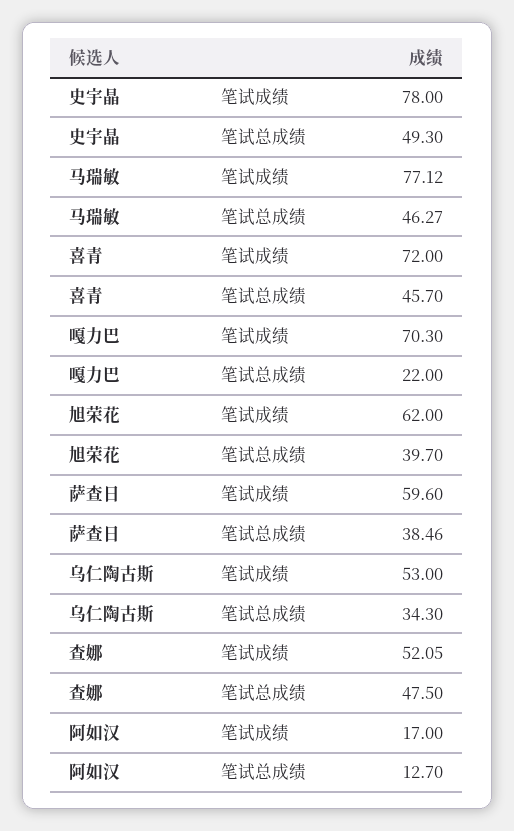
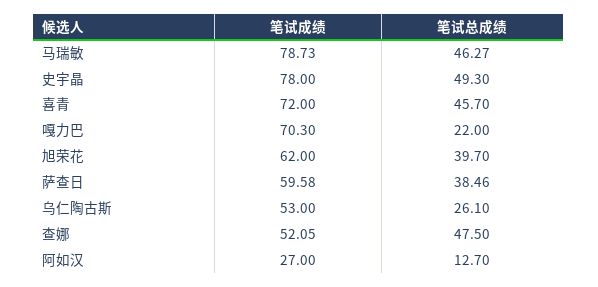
马瑞敏, 笔试成绩: 77.12 -> 78.73
萨查日, 笔试成绩: 59.6 -> 59.58
乌仁陶古斯, 笔试总成绩: 34.3 -> 26.1
阿如汉, 笔试成绩: 17 -> 27

